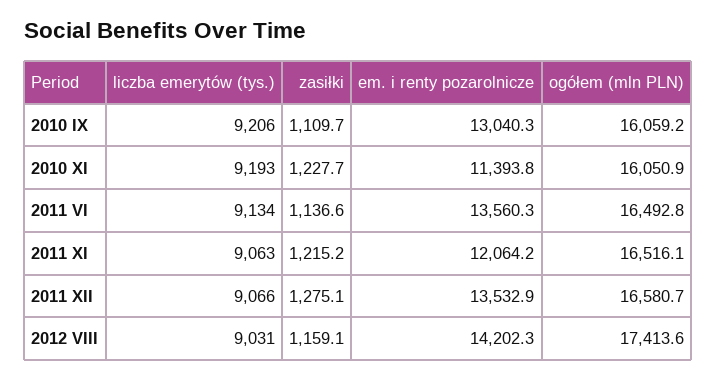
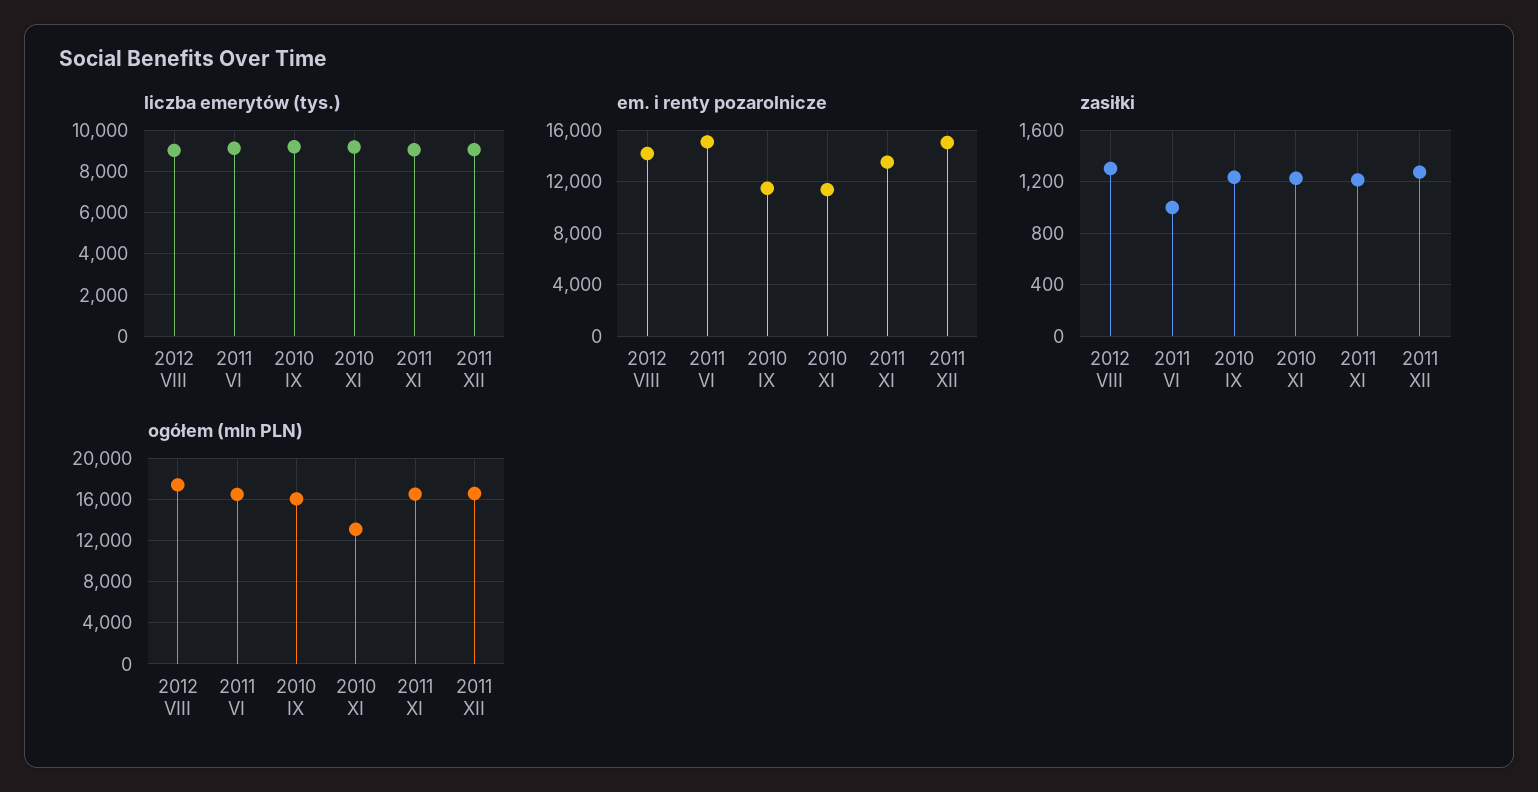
zasiłki, 2010 IX: 1109.7 -> 1250
em. i renty pozarolnicze, 2010 IX: 13040.3 -> 11500
ogółem (mln PLN), 2010 XI: 16050.9 -> 13000
zasiłki, 2011 VI: 1136.6 -> 1000
em. i renty pozarolnicze, 2011 VI: 13560.3 -> 15000
em. i renty pozarolnicze, 2011 XI: 12064.2 -> 13500
em. i renty pozarolnicze, 2011 XII: 13532.9 -> 15000
zasiłki, 2012 VIII: 1159.1 -> 1300

